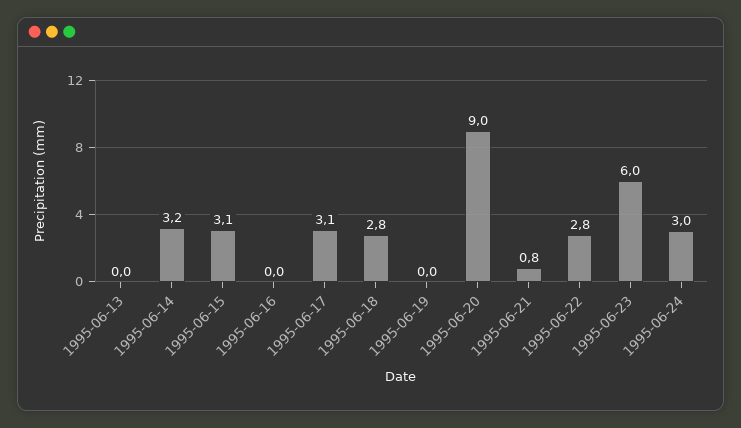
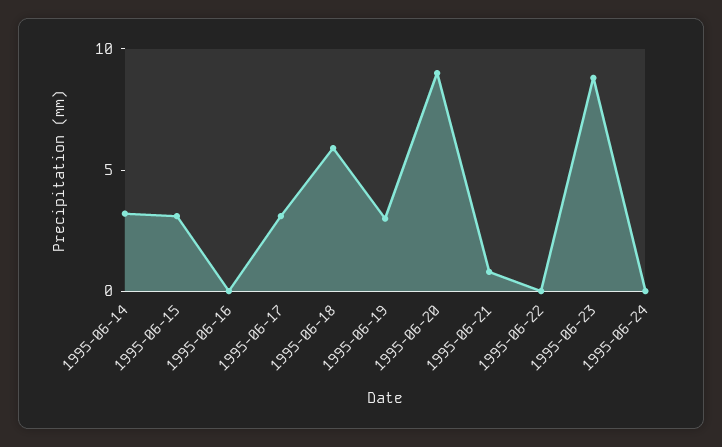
1995-06-13: 0 -> none
1995-06-18: 2.8 -> 6
1995-06-19: 0 -> 3
1995-06-22: 2.8 -> 0
1995-06-23: 6 -> 9
1995-06-24: 3 -> 0

